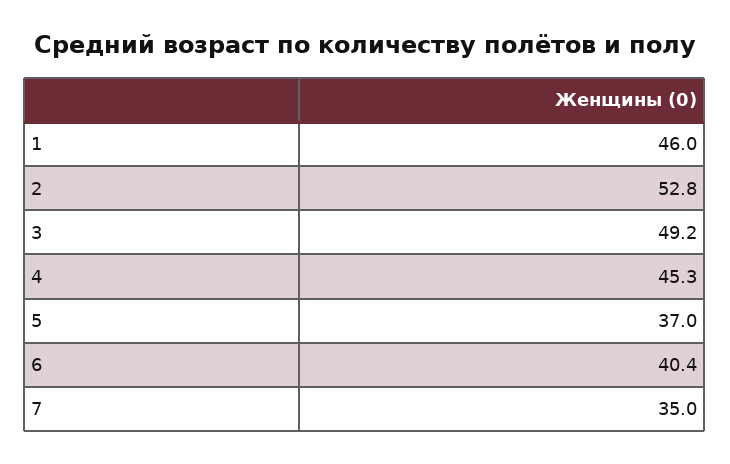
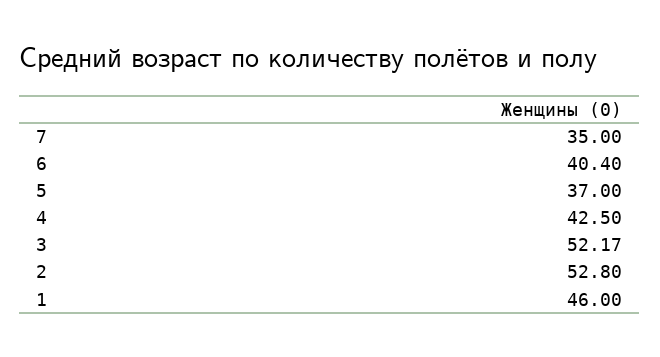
3: 49.2 -> 52.17
4: 45.3 -> 42.5

